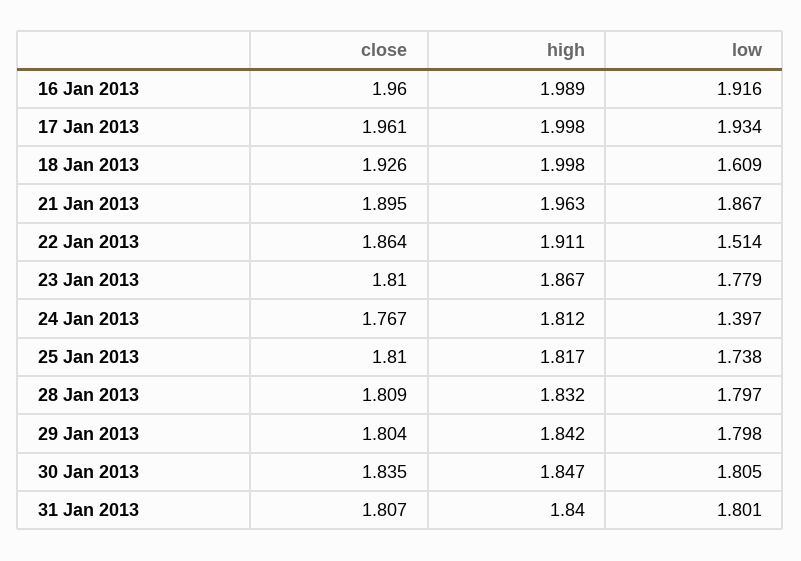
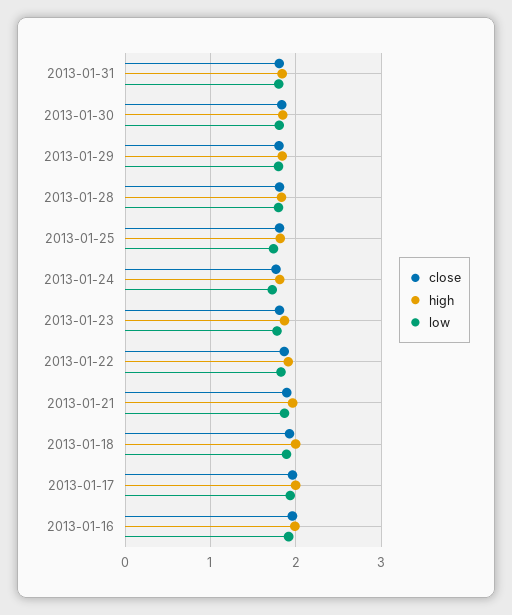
low, 18 Jan 2013: 1.609 -> 1.9
low, 22 Jan 2013: 1.514 -> 1.8
low, 24 Jan 2013: 1.397 -> 1.7

